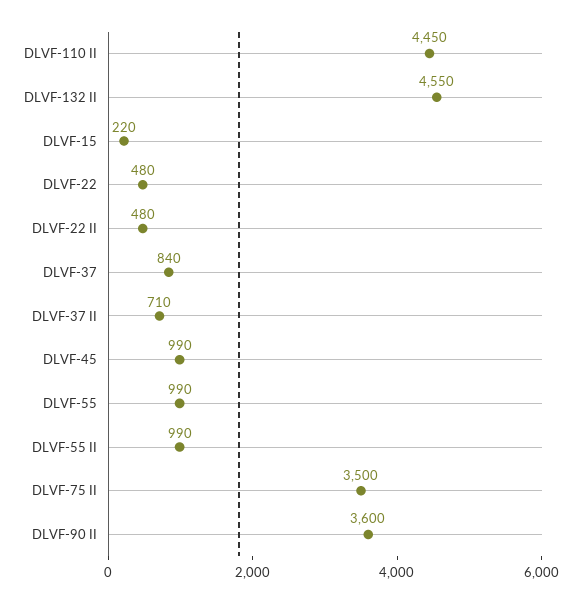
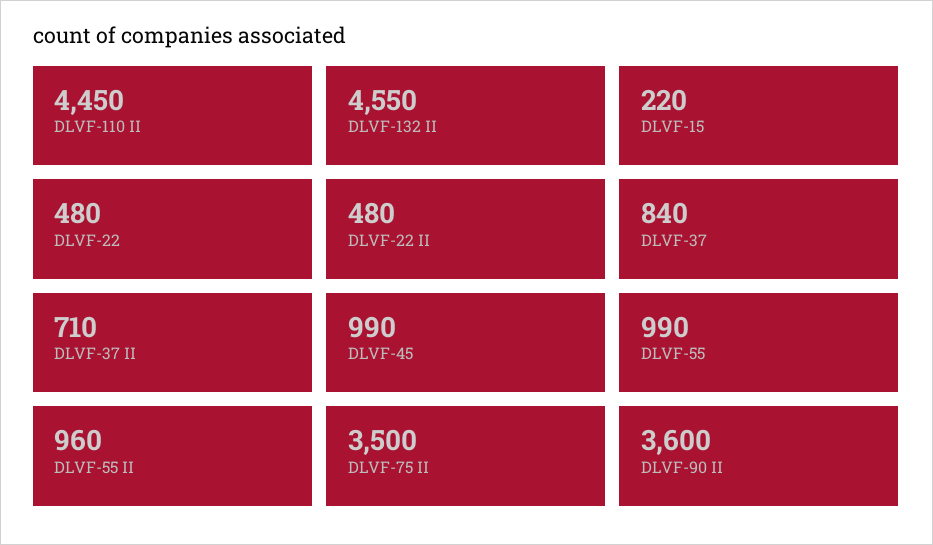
DLVF-55 II: 990 -> 960

